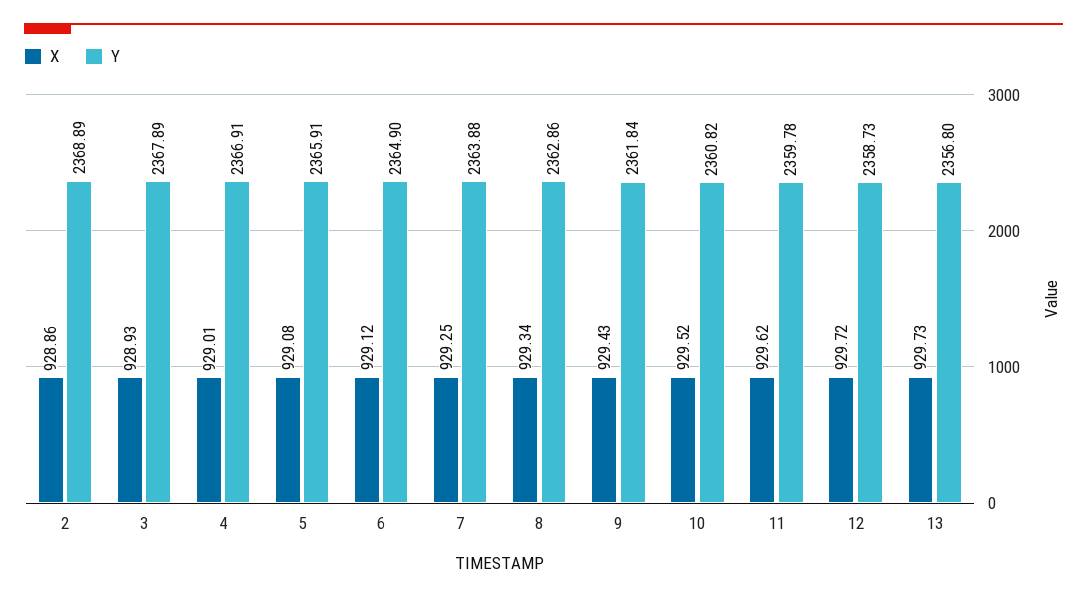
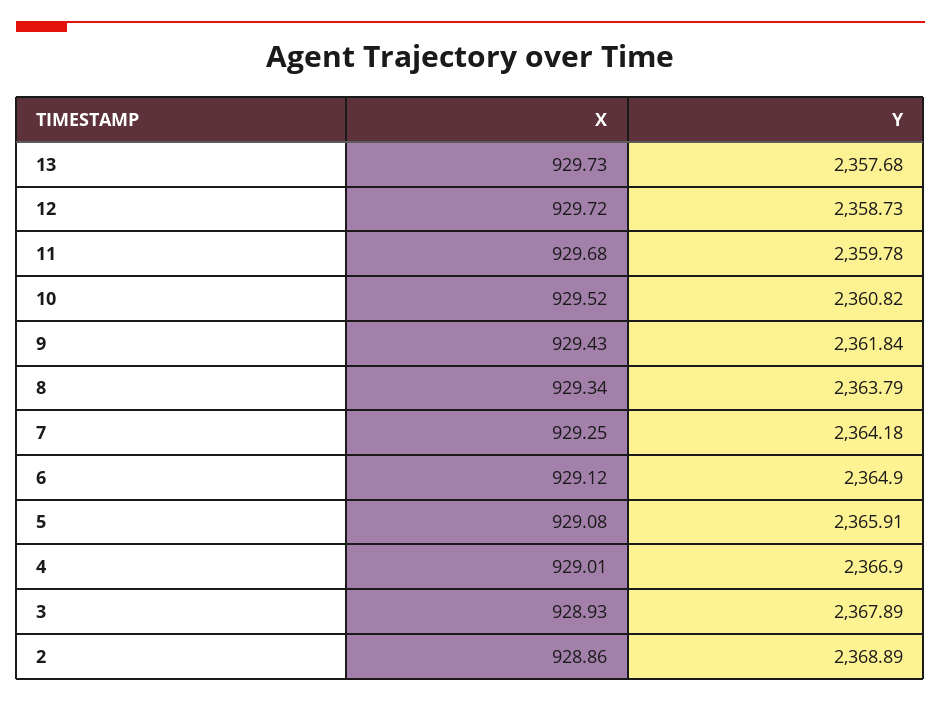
Y, 4: 2366.91 -> 2366.9
Y, 7: 2363.88 -> 2364.18
Y, 8: 2362.86 -> 2363.79
X, 11: 929.62 -> 929.68
Y, 13: 2356.8 -> 2357.68

